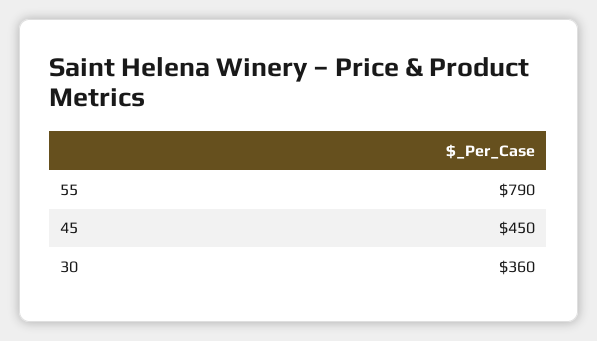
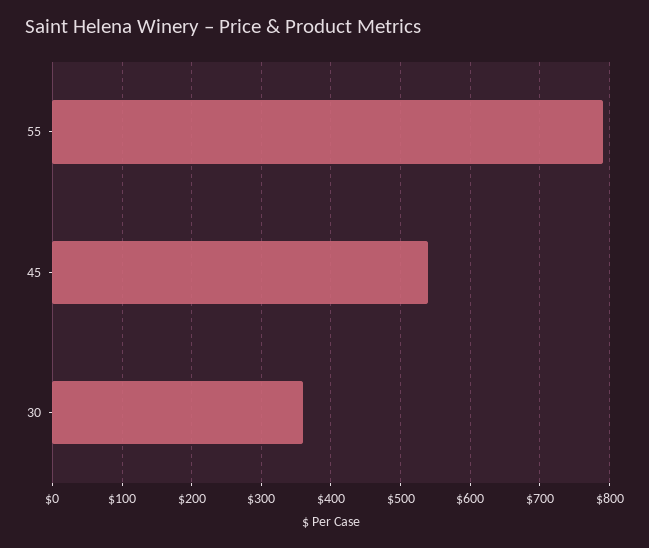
45: 450 -> 540

